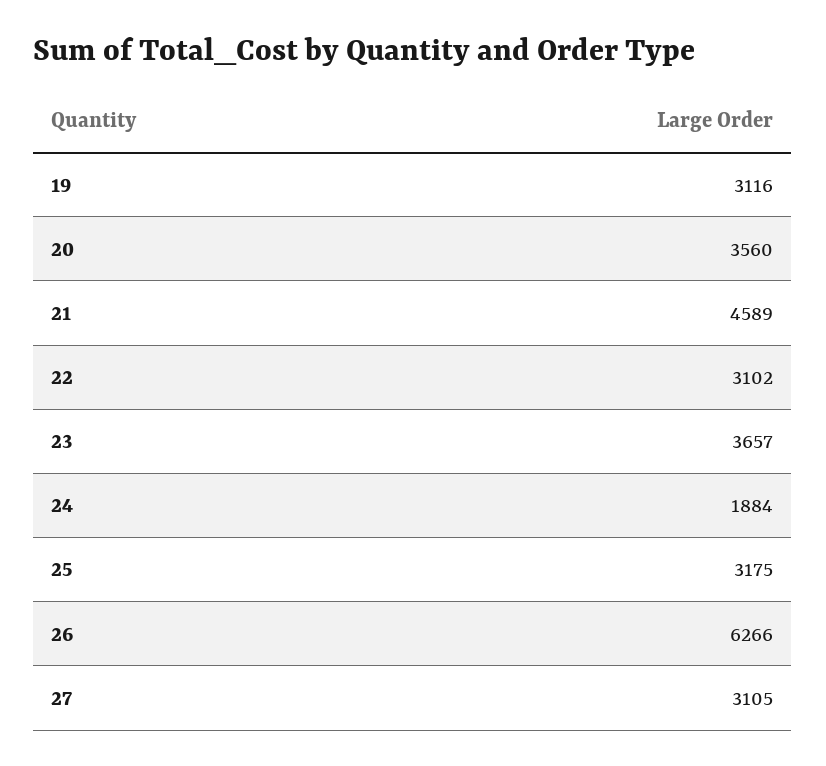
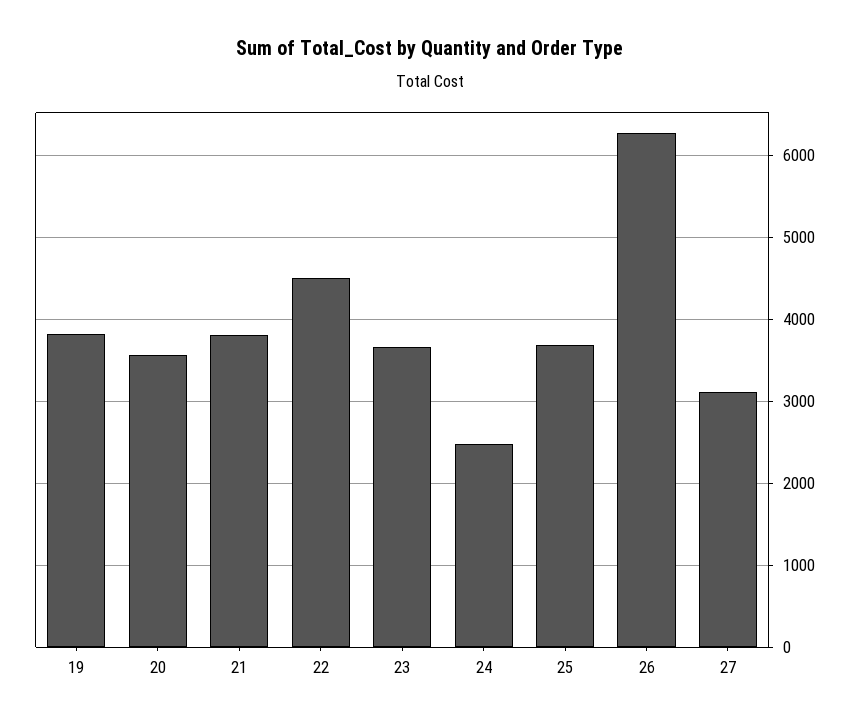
19: 3116 -> 3800
21: 4589 -> 3800
22: 3102 -> 4500
24: 1884 -> 2500
25: 3175 -> 3700

